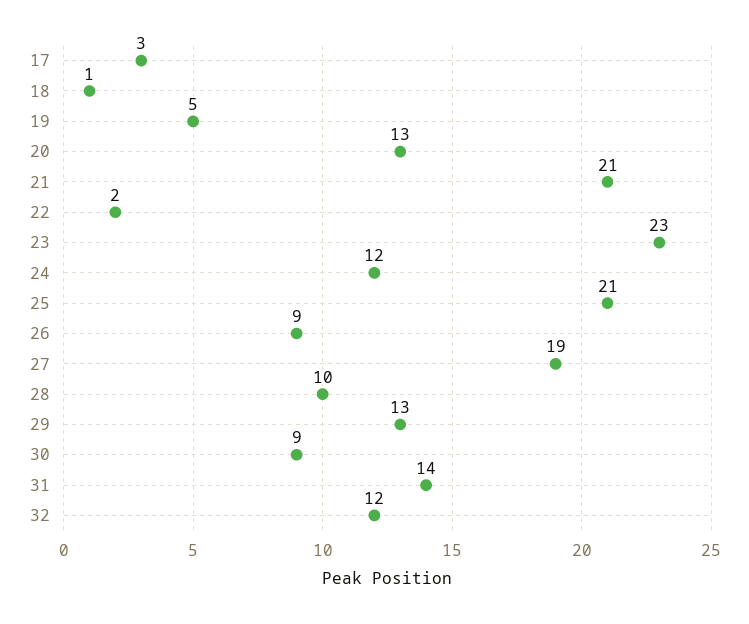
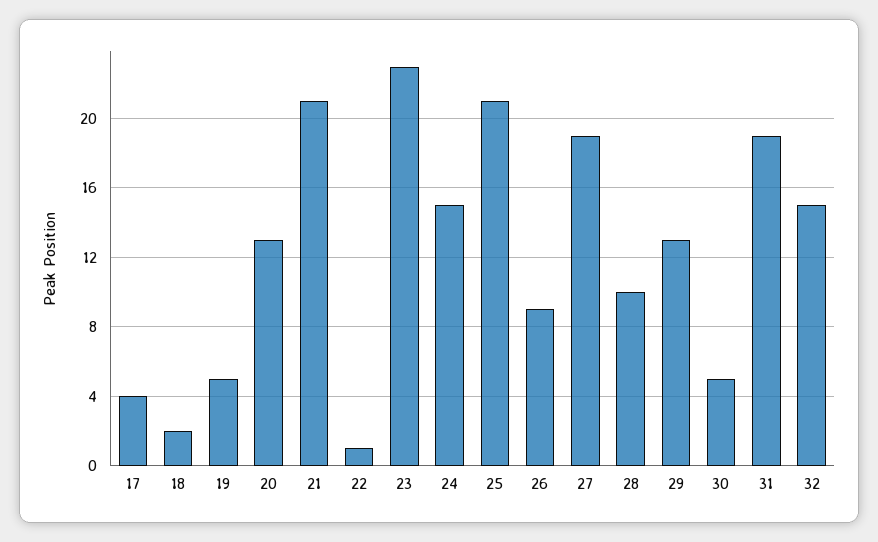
17: 3 -> 4
18: 1 -> 2
22: 2 -> 1
24: 12 -> 15
30: 9 -> 5
31: 14 -> 19
32: 12 -> 15

